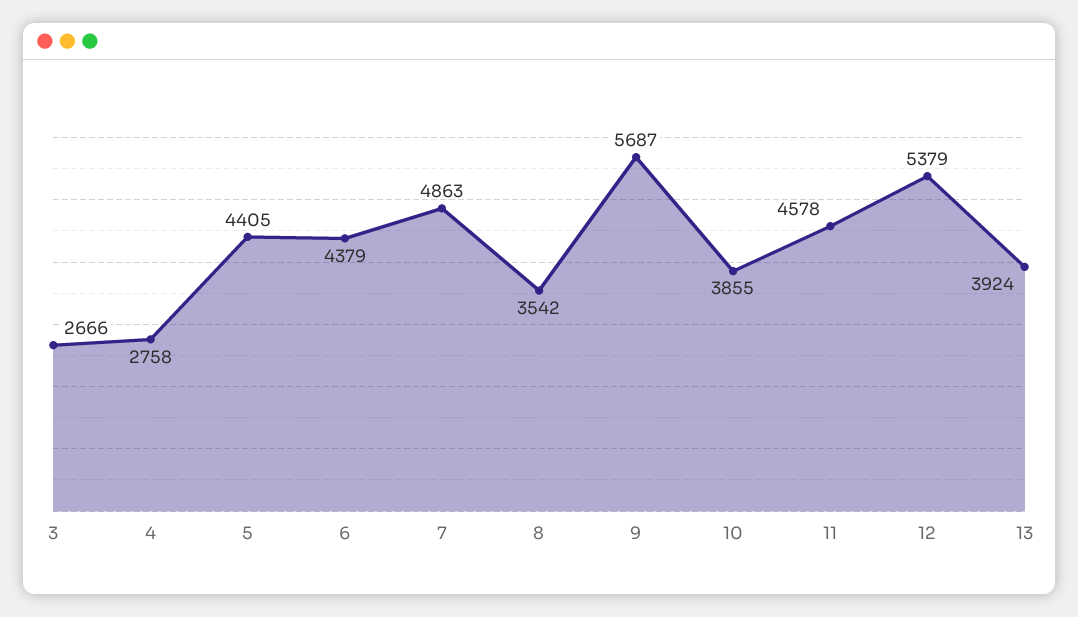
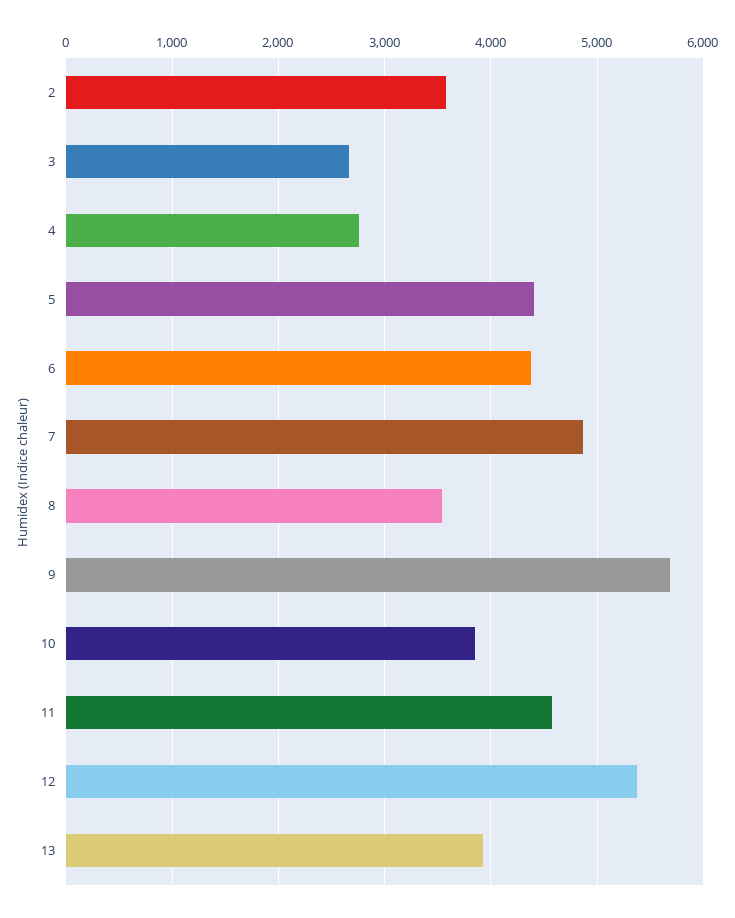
2: none -> 3600

